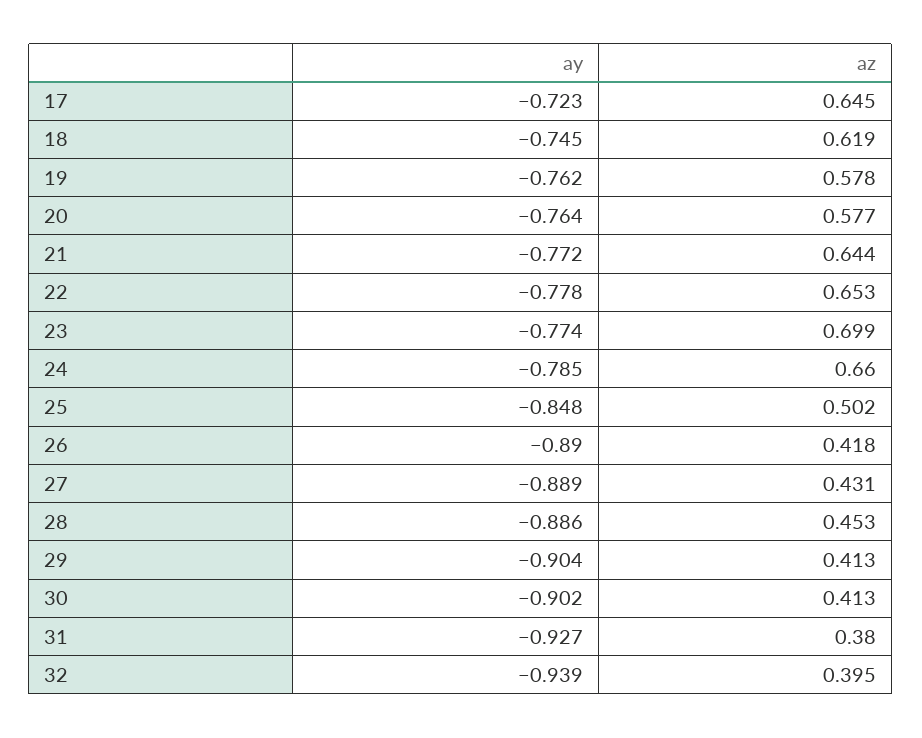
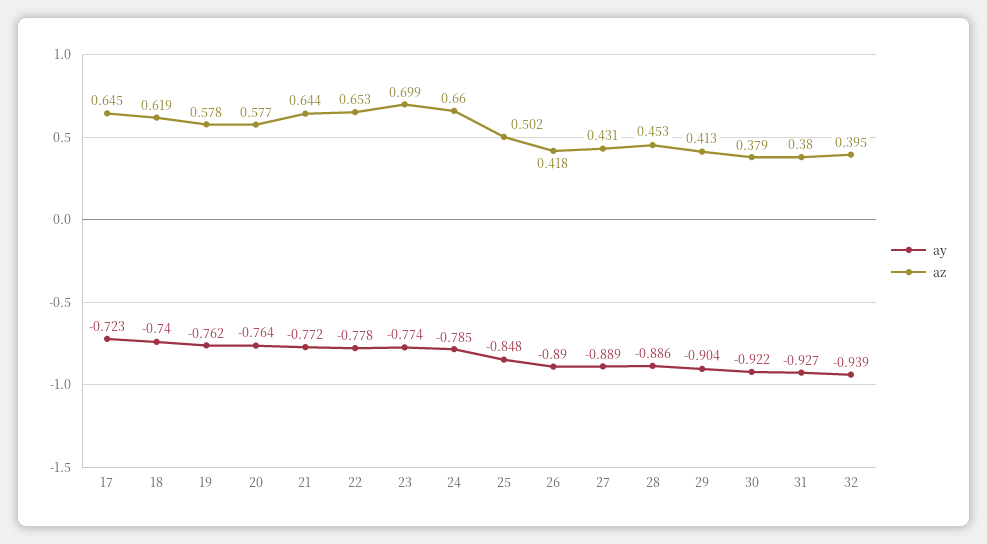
ay, 18: -0.745 -> -0.74
ay, 30: -0.902 -> -0.922
az, 30: 0.413 -> 0.379

